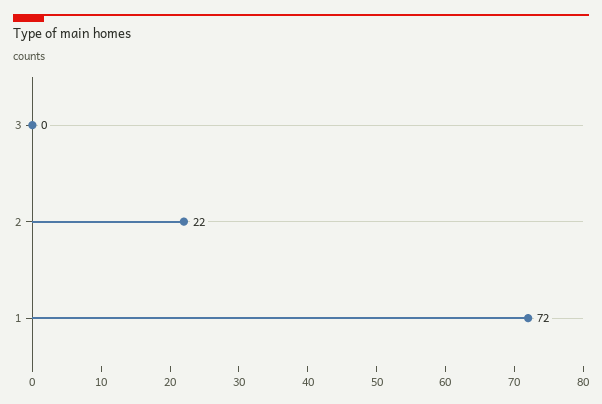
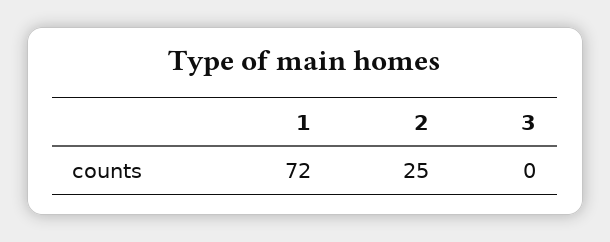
2: 22 -> 25

